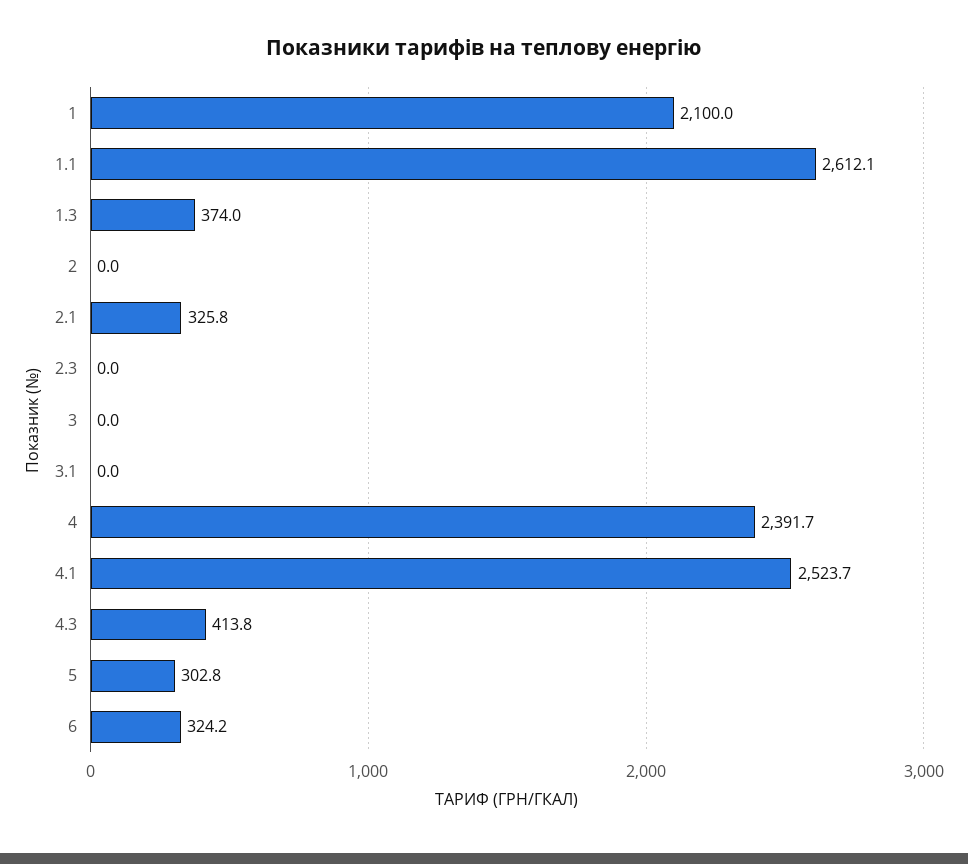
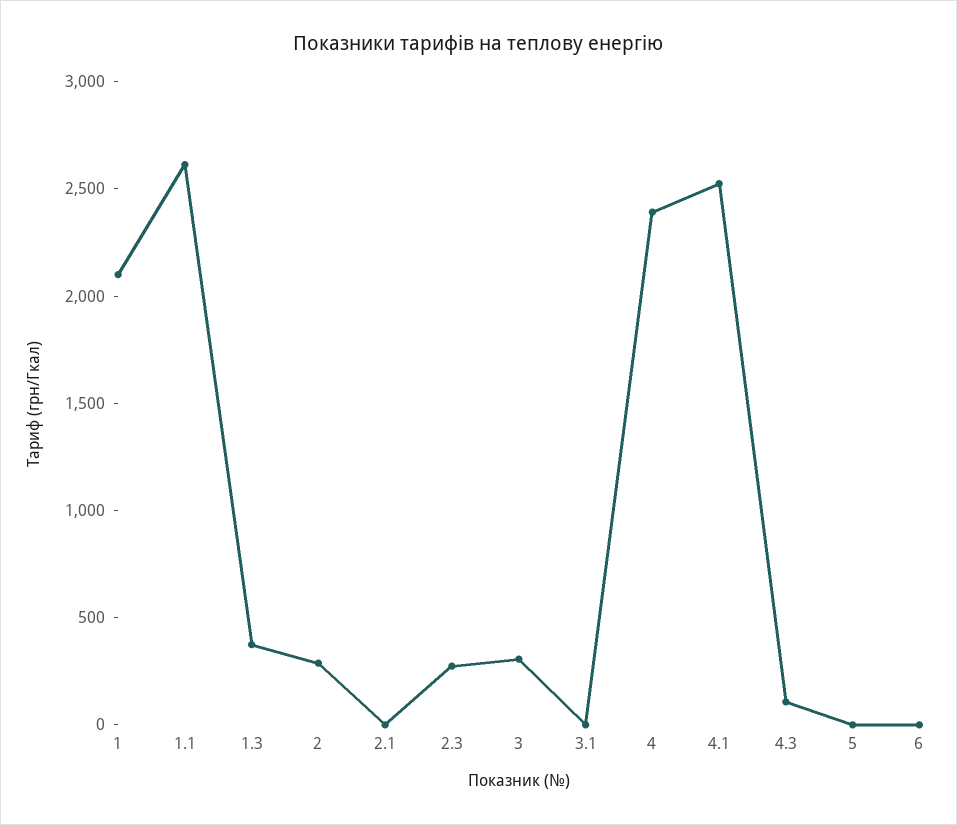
2: 0 -> 300
2.1: 325.8 -> 0
2.3: 0 -> 300
3: 0 -> 300
4.3: 413.8 -> 100
5: 302.8 -> 0
6: 324.2 -> 0

